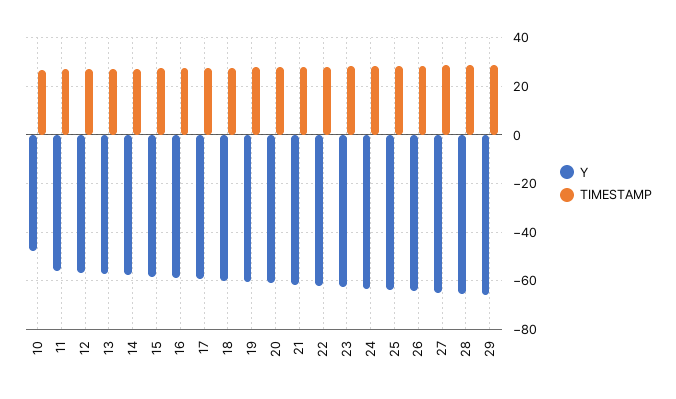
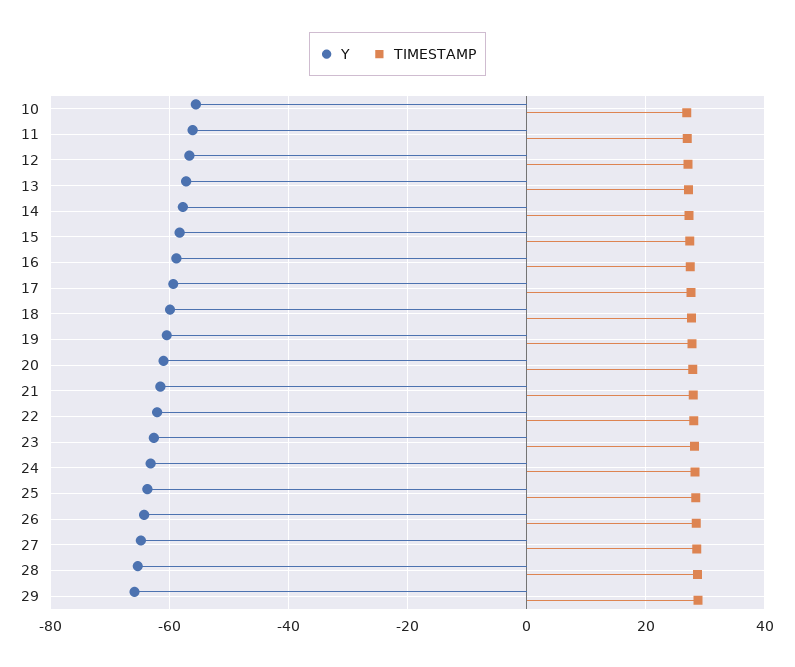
Y, 10: -47.5 -> -56

